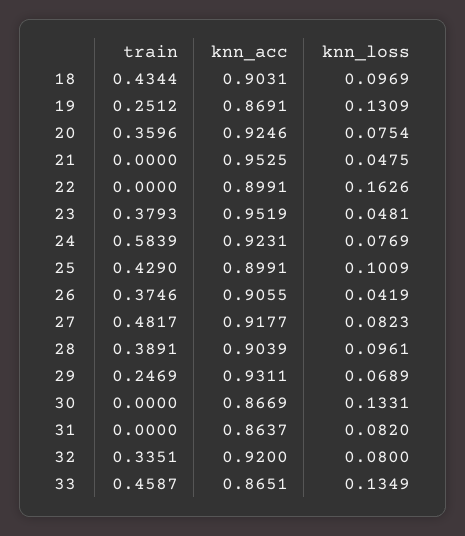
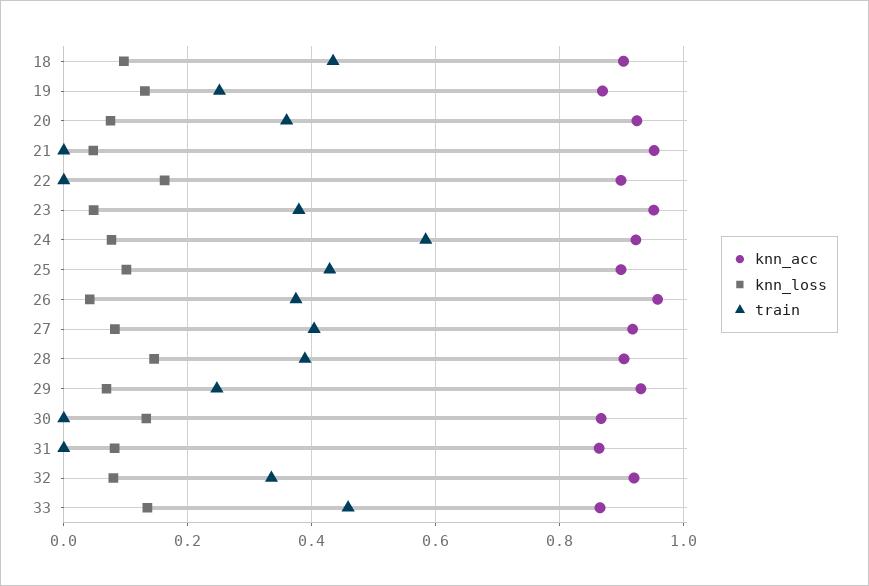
knn_acc, 26: 0.9055 -> 0.96
train, 27: 0.4817 -> 0.4
knn_loss, 28: 0.0961 -> 0.14

